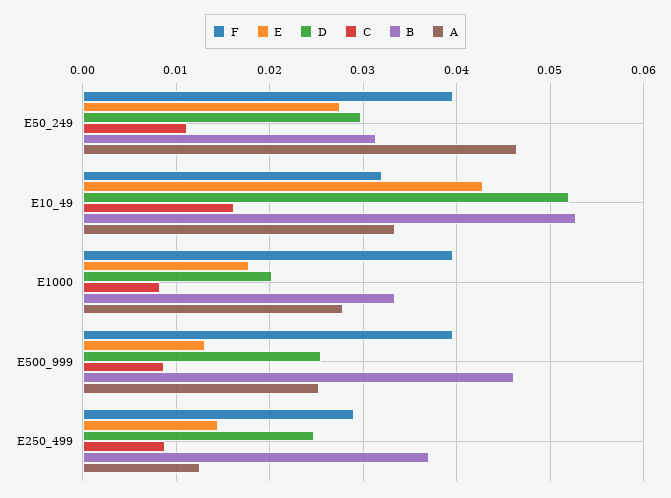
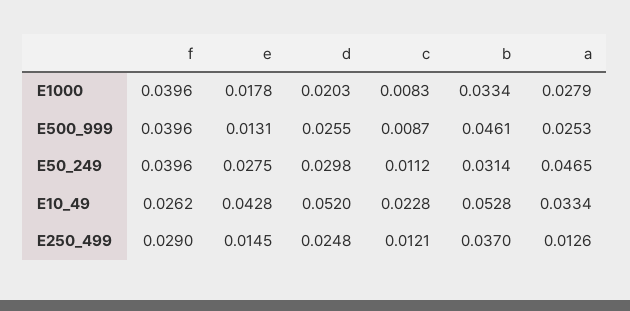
F, E10_49: 0.032 -> 0.0262
C, E10_49: 0.016 -> 0.0228
C, E250_499: 0.009 -> 0.0121

